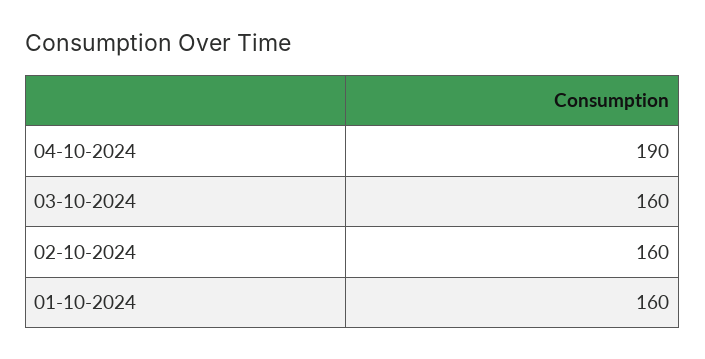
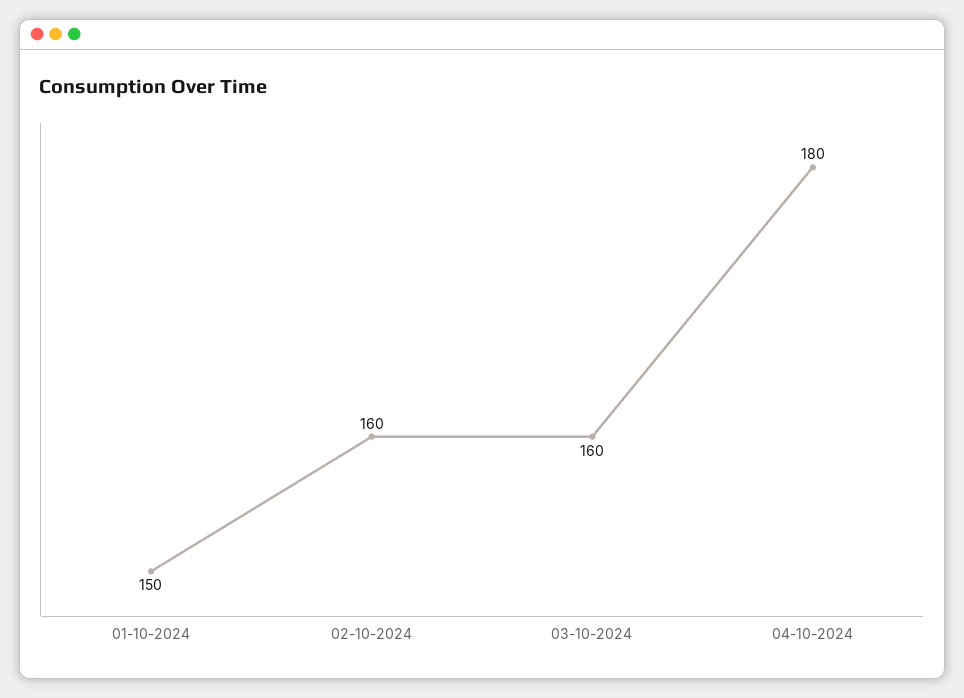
04-10-2024: 190 -> 180
01-10-2024: 160 -> 150

